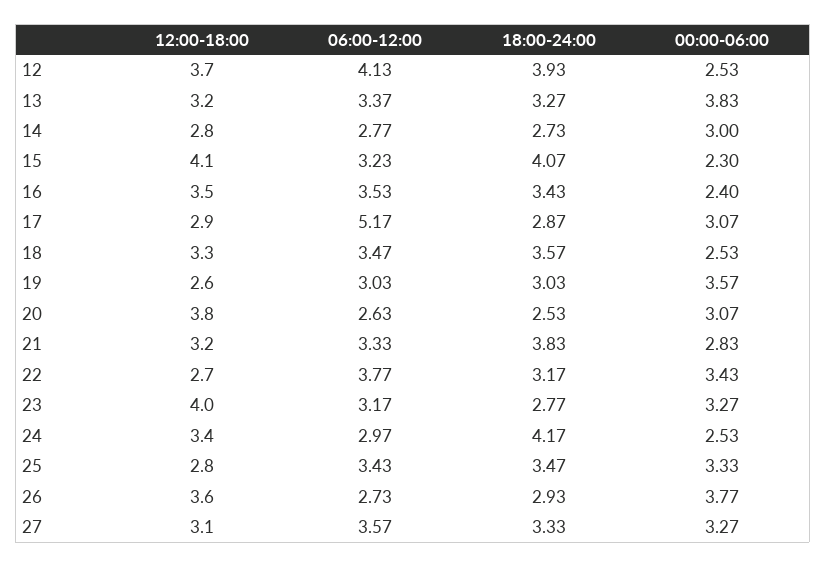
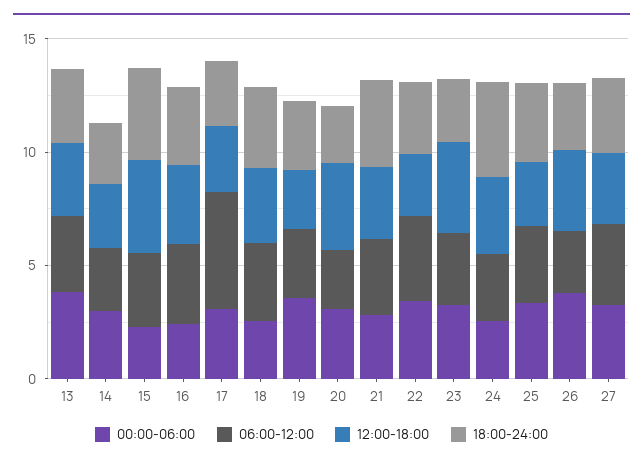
12:00-18:00, 12: 3.7 -> none
06:00-12:00, 12: 4.13 -> none
18:00-24:00, 12: 3.93 -> none
00:00-06:00, 12: 2.53 -> none

